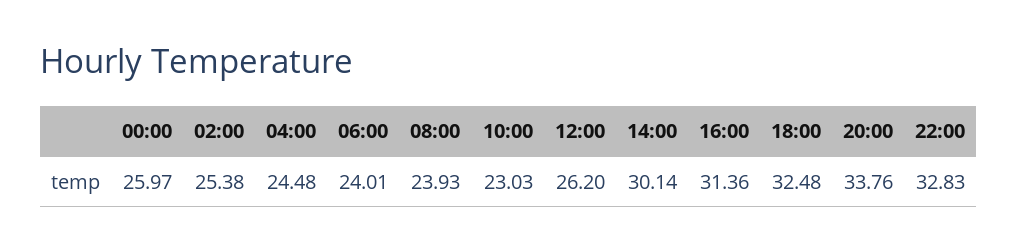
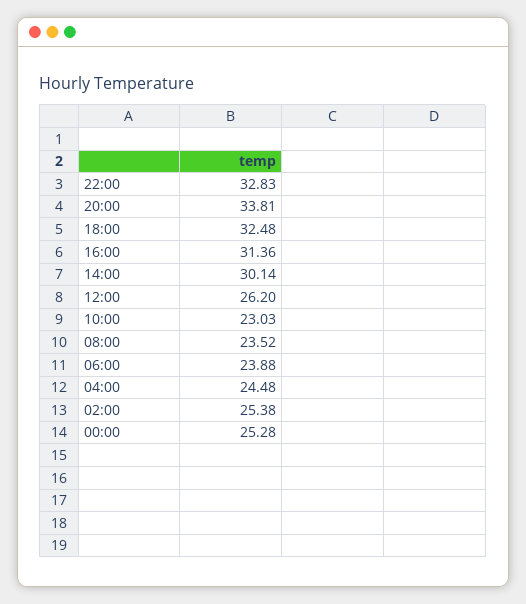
00:00: 25.97 -> 25.28
06:00: 24.01 -> 23.88
08:00: 23.93 -> 23.52
20:00: 33.76 -> 33.81

